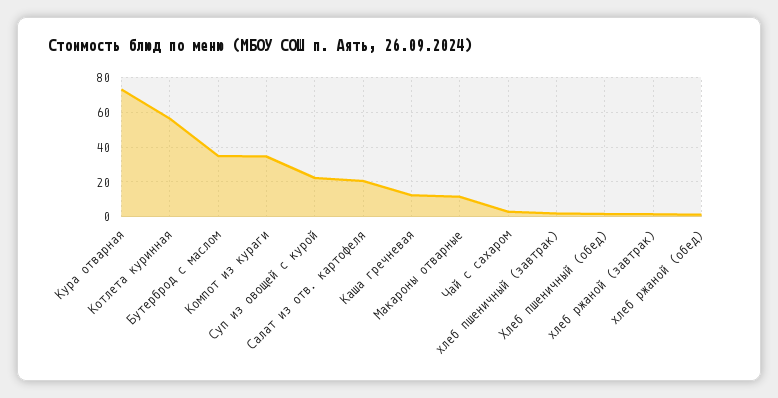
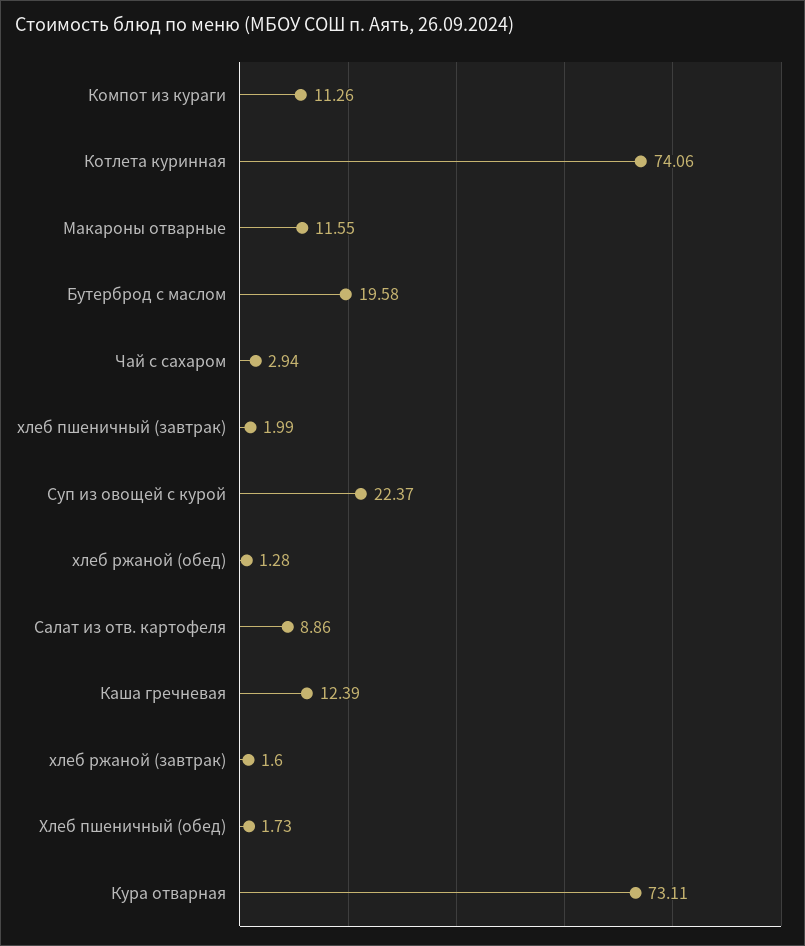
Котлета куринная: 55 -> 74.06
Бутерброд с маслом: 35 -> 19.58
Компот из кураги: 35 -> 11.26
Салат из отв. картофеля: 20 -> 8.86

